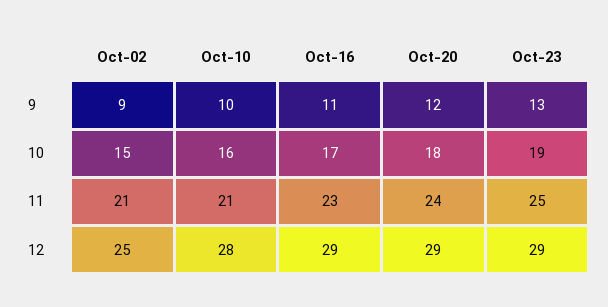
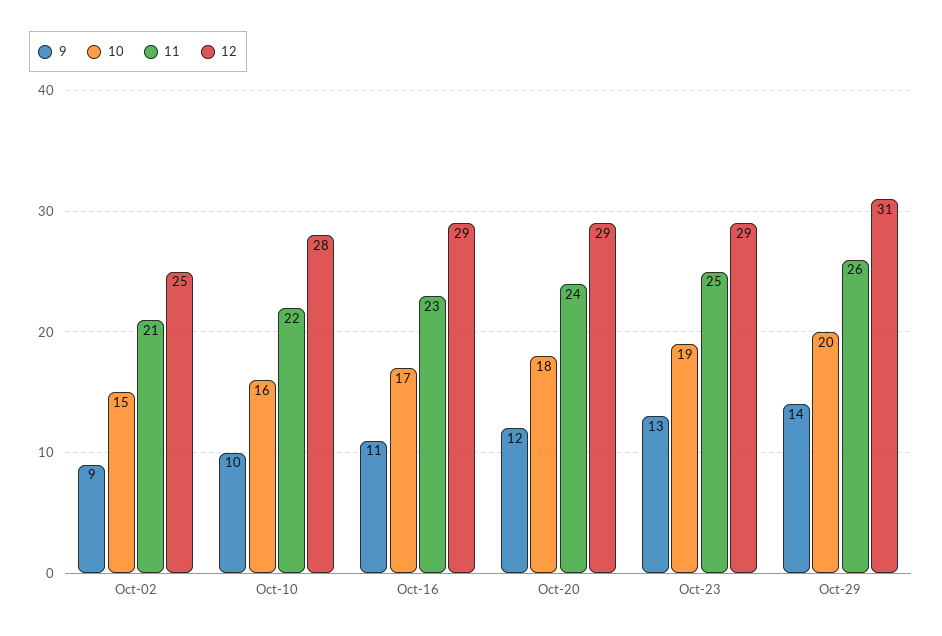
11, Oct-10: 21 -> 22
9, Oct-29: none -> 14
10, Oct-29: none -> 20
11, Oct-29: none -> 26
12, Oct-29: none -> 31

